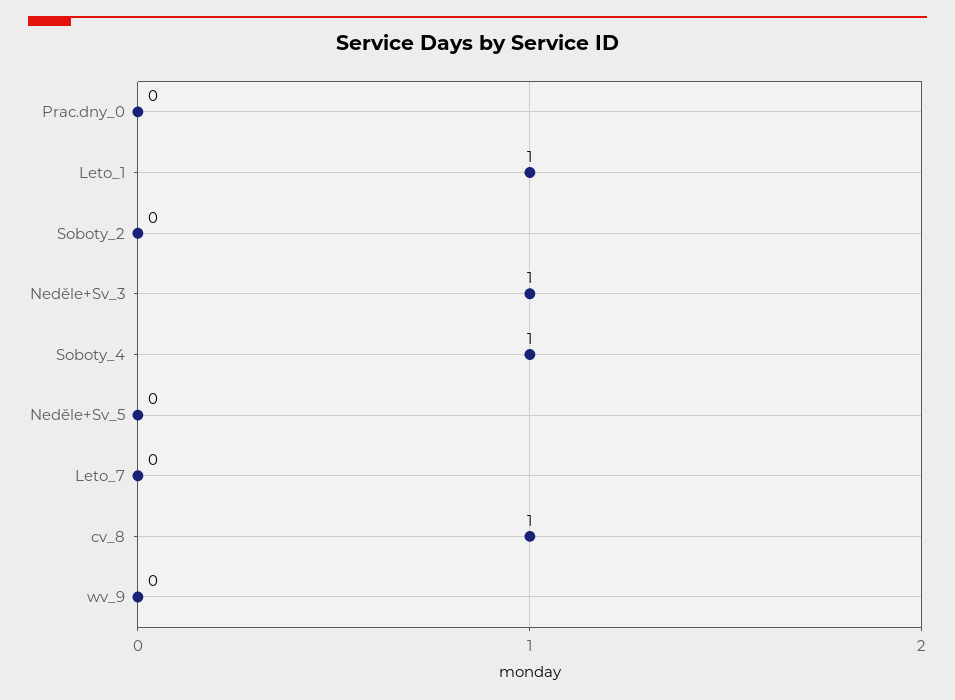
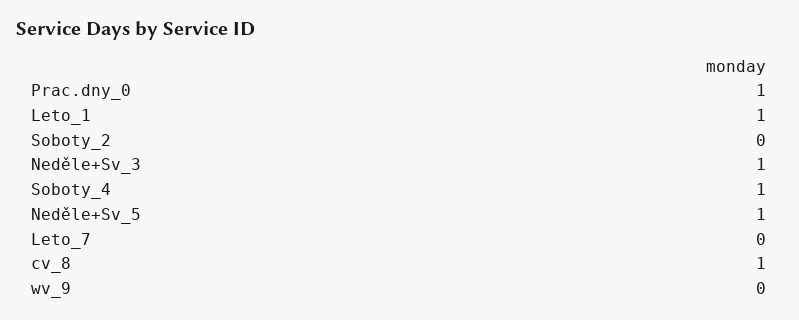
Prac.dny_0: 0 -> 1
Neděle+Sv_5: 0 -> 1

